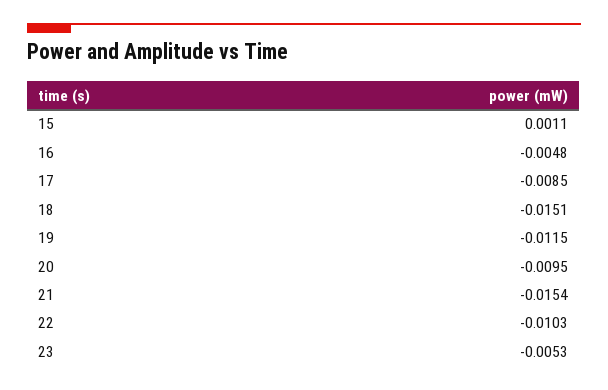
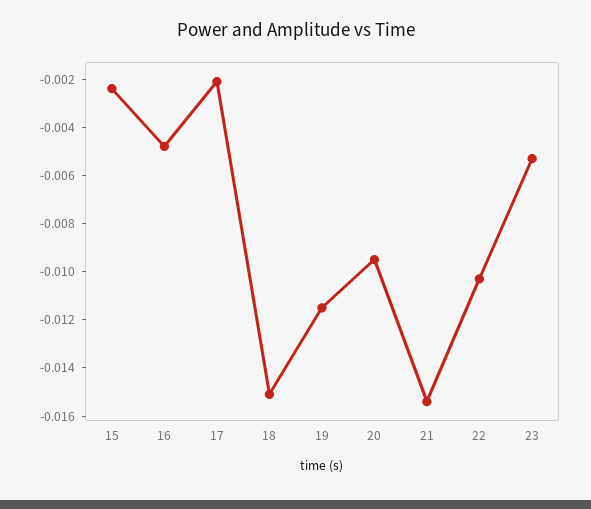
15: 0.0011 -> -0.0025
17: -0.0085 -> -0.002

